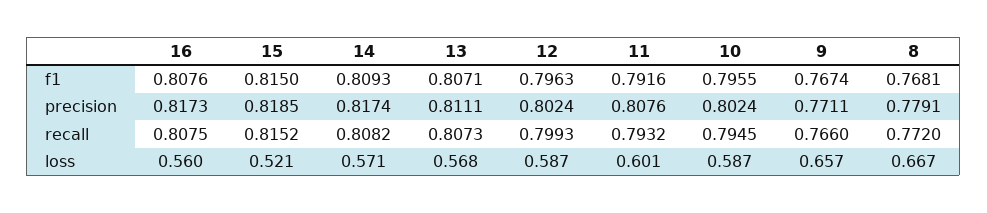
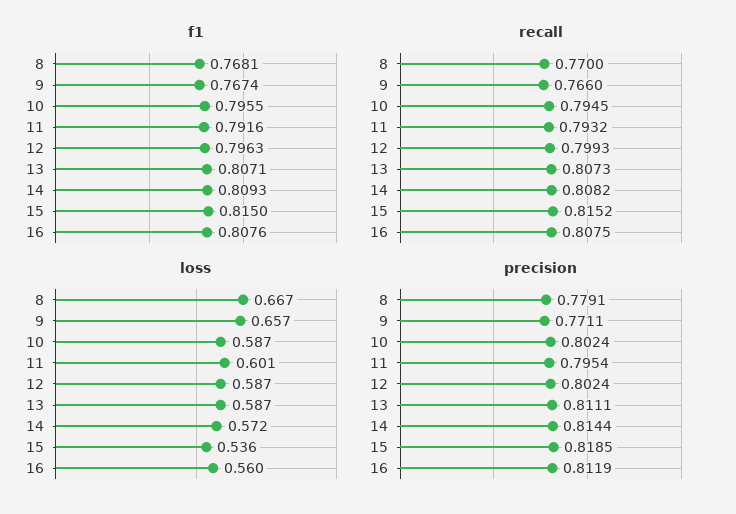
precision, 16: 0.8173 -> 0.8119
precision, 14: 0.8174 -> 0.8144
precision, 11: 0.8076 -> 0.7954
recall, 8: 0.772 -> 0.77
loss, 15: 0.521 -> 0.536
loss, 14: 0.571 -> 0.572
loss, 13: 0.568 -> 0.587

